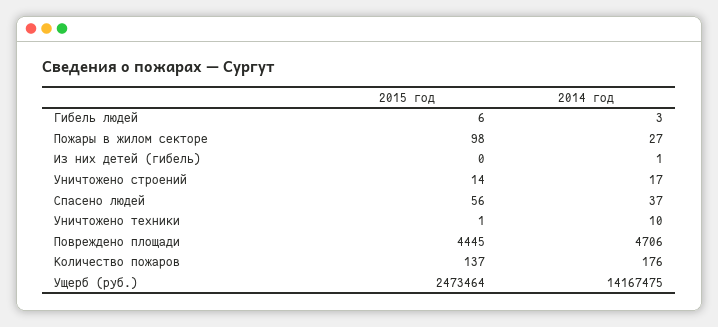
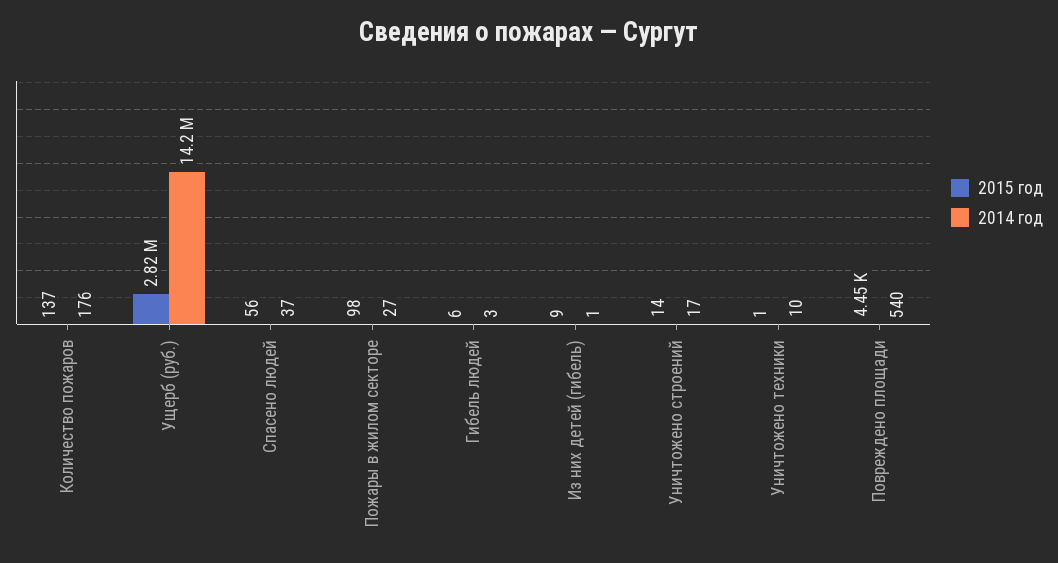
2015 год, Из них детей (гибель): 0 -> 9
2014 год, Повреждено площади: 4706 -> 540
2015 год, Ущерб (руб.): 2473464 -> 2820000

